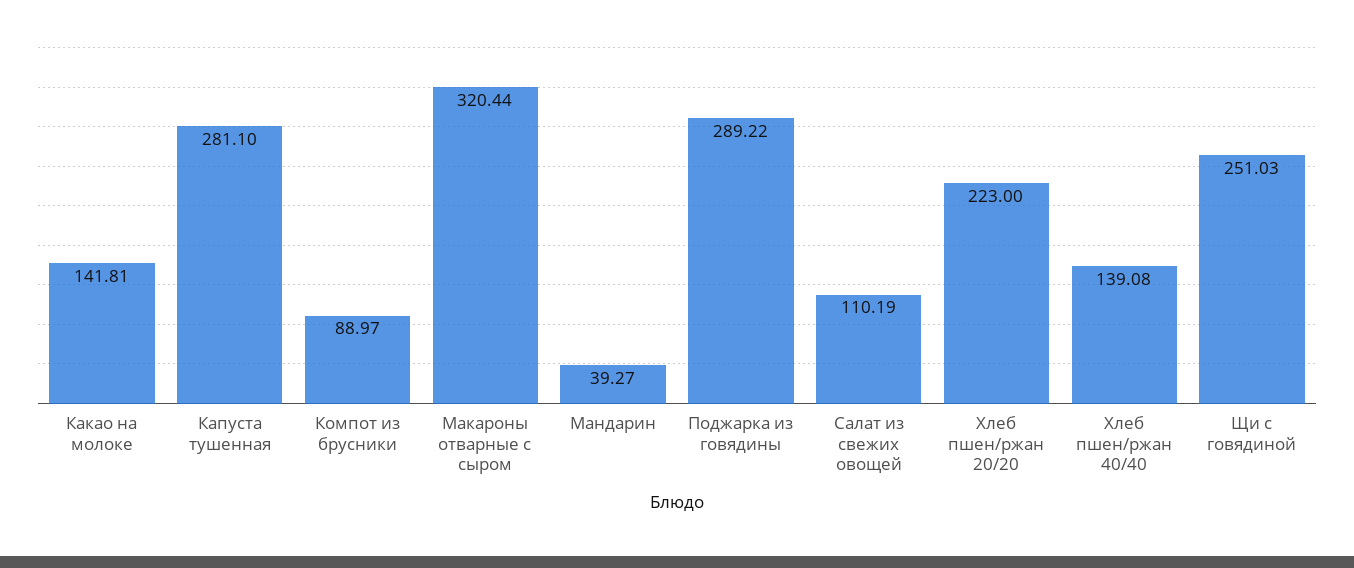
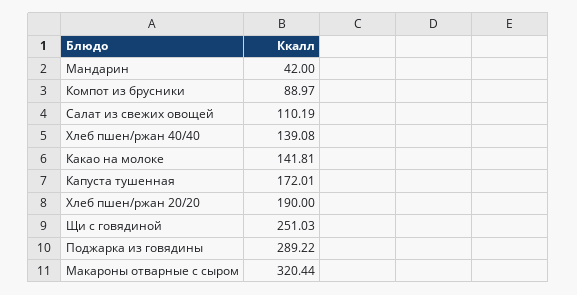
Капуста тушенная: 281.1 -> 172.01
Мандарин: 39.27 -> 42
Хлеб пшен/ржан 20/20: 223 -> 190

